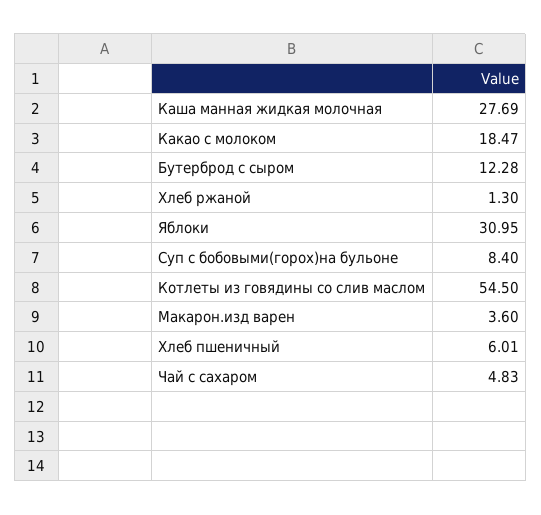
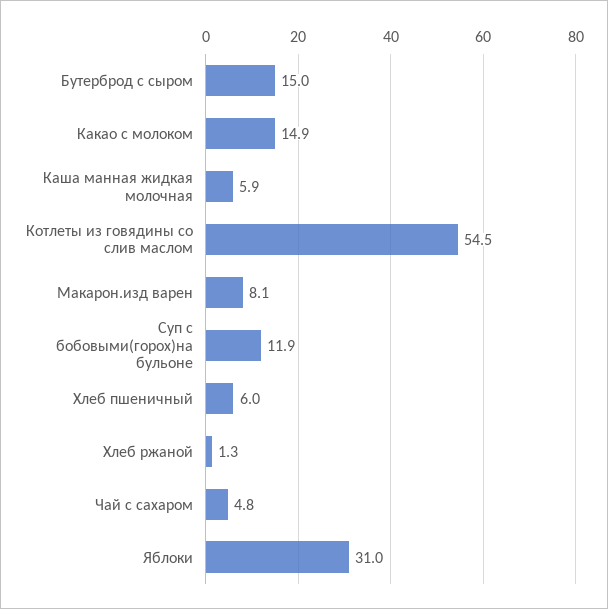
Каша манная жидкая молочная: 27.69 -> 5.9
Какао с молоком: 18.47 -> 14.9
Бутерброд с сыром: 12.28 -> 15
Суп с бобовыми(горох)на бульоне: 8.4 -> 11.9
Макарон.изд варен: 3.6 -> 8.1

